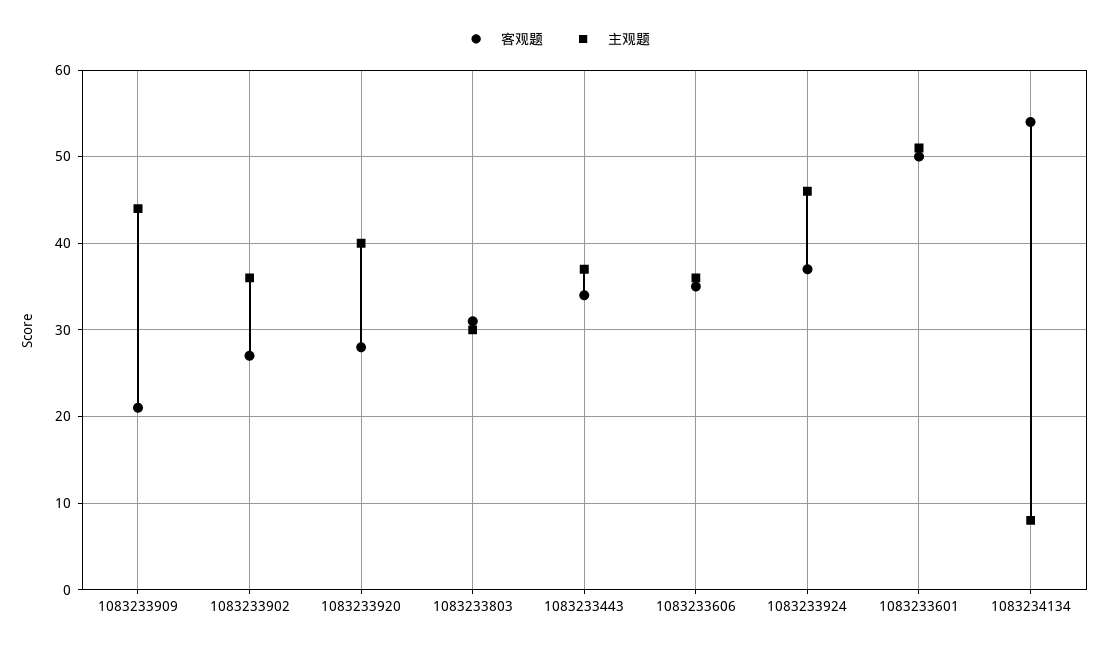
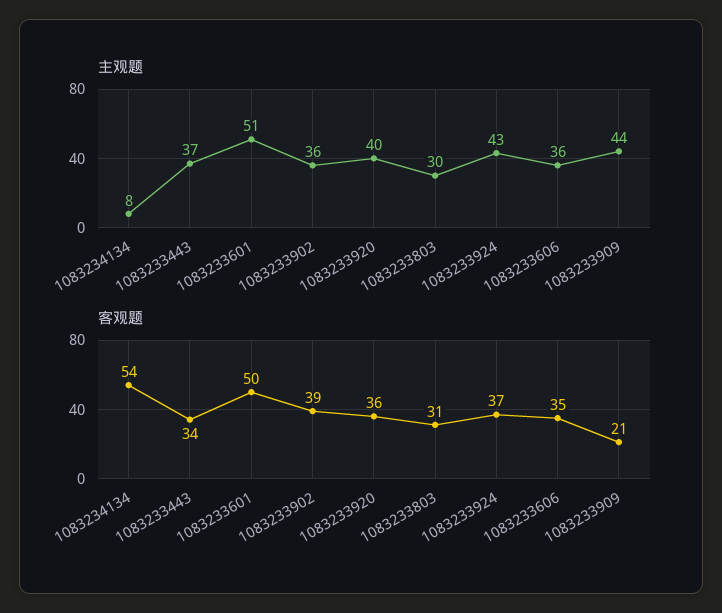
客观题, 1083233902: 27 -> 39
客观题, 1083233920: 28 -> 36
主观题, 1083233924: 46 -> 43

